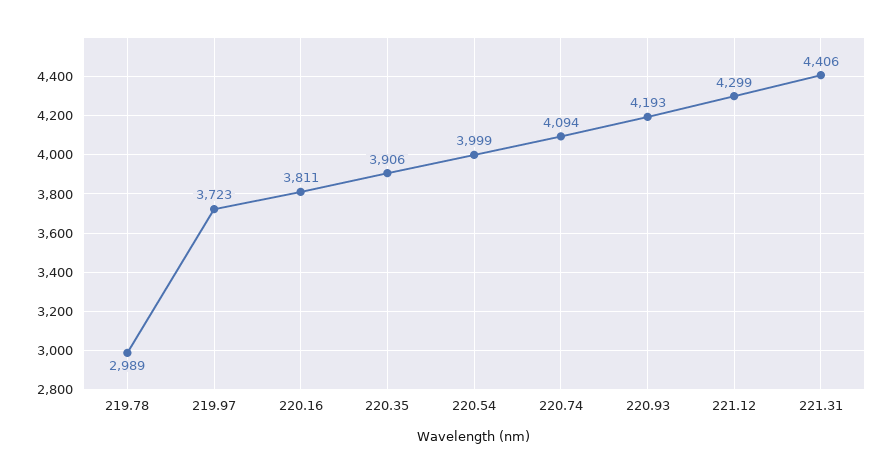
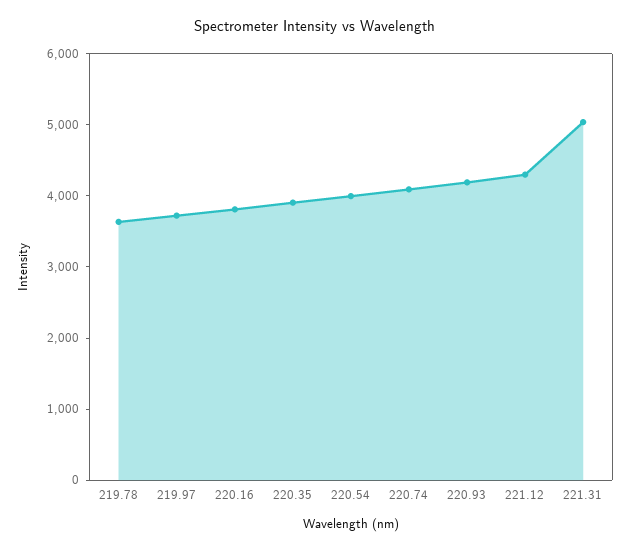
219.78: 2989 -> 3600
221.31: 4406 -> 5000

